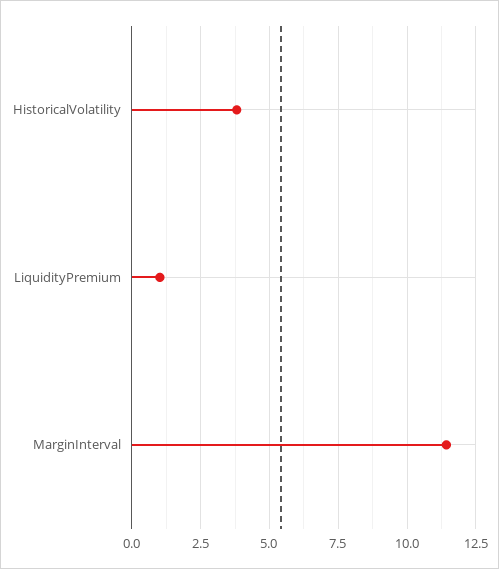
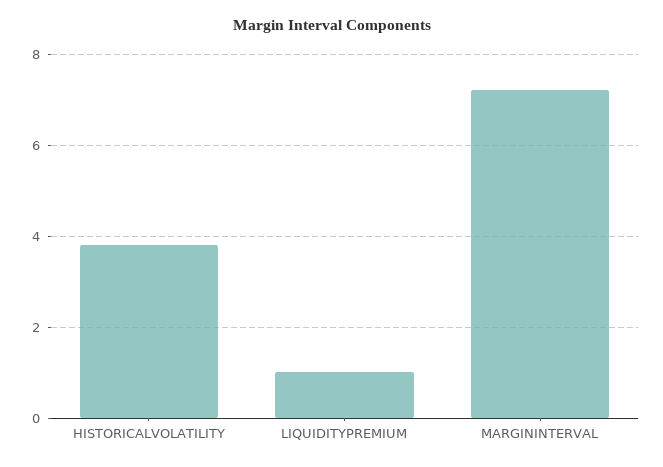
MarginInterval: 11.5 -> 7.2

